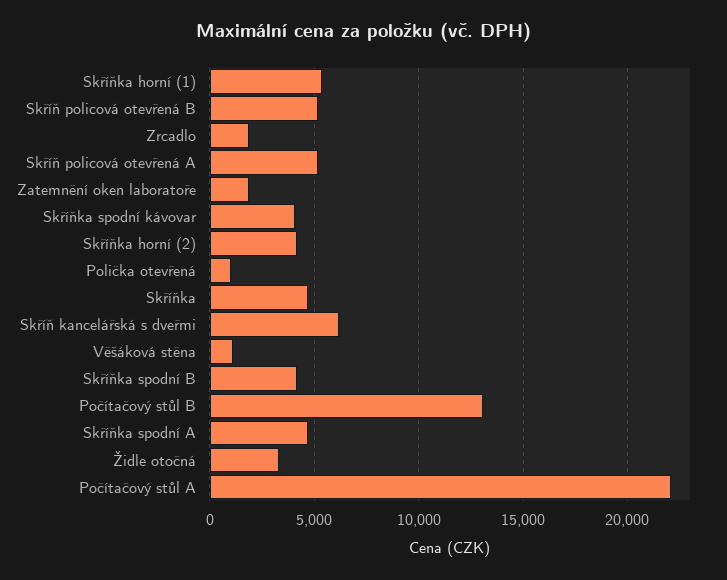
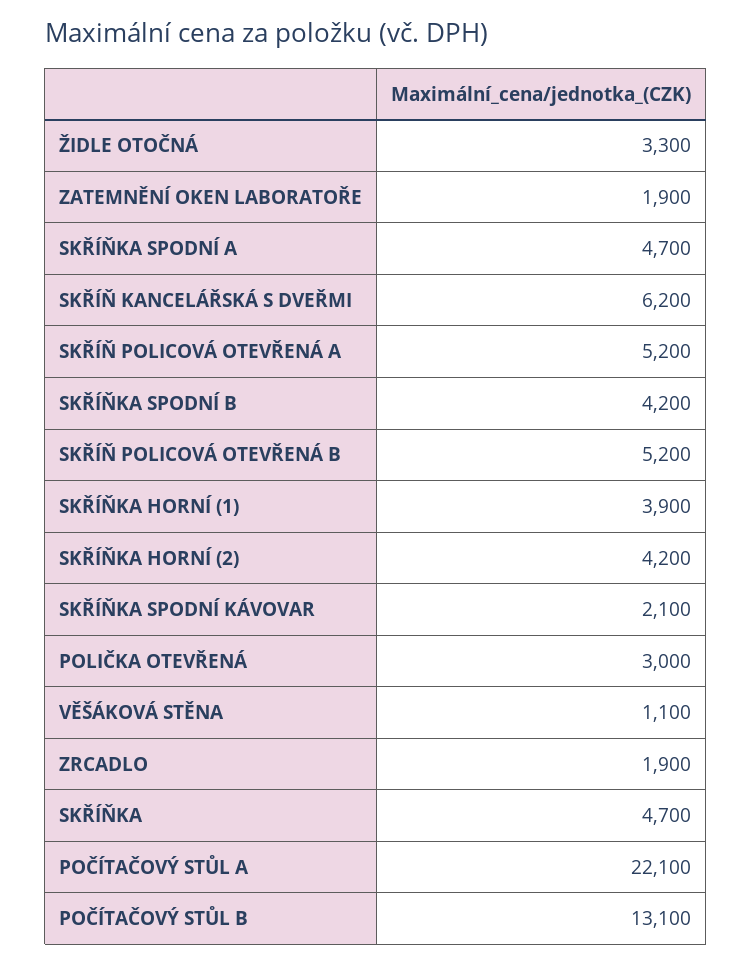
Skříňka horní (1): 5500 -> 3900
Skříňka spodní kávovar: 4000 -> 2100
Polička otevřená: 1000 -> 3000

